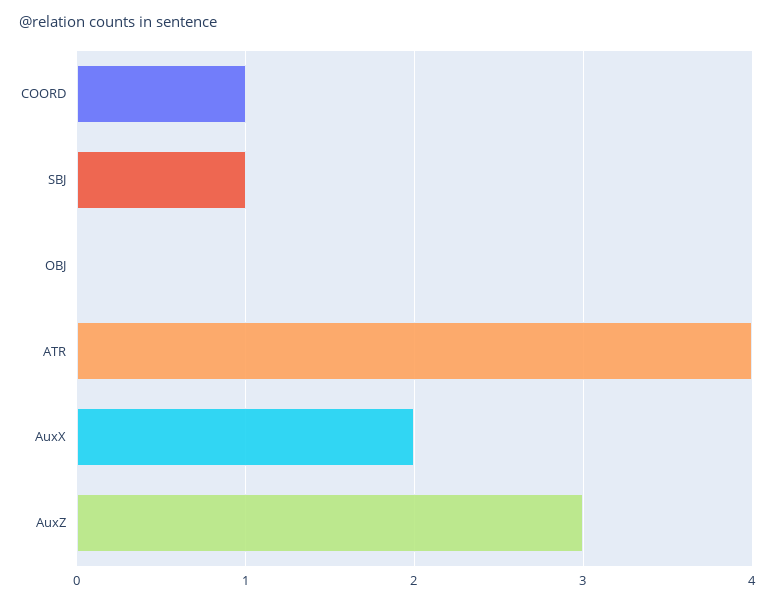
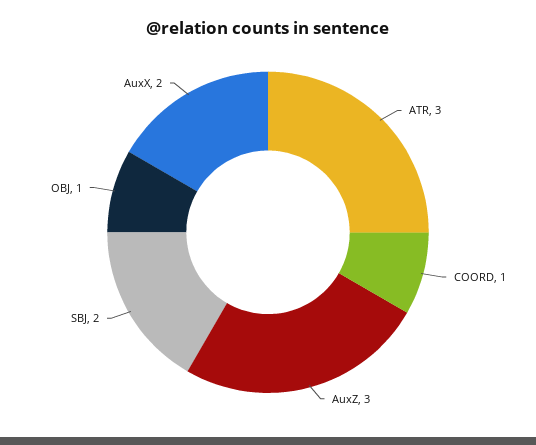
SBJ: 1 -> 2
OBJ: 0 -> 1
ATR: 4 -> 3

